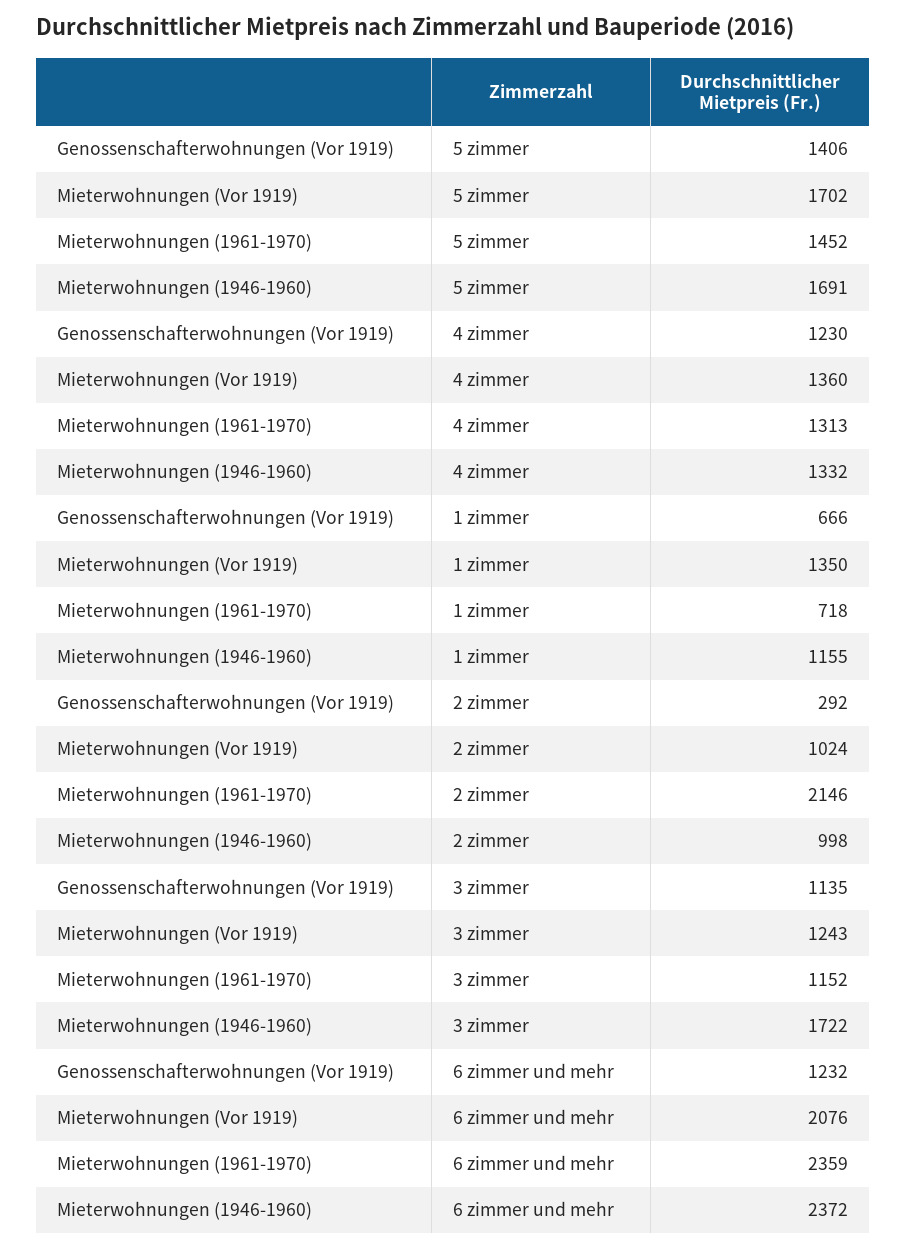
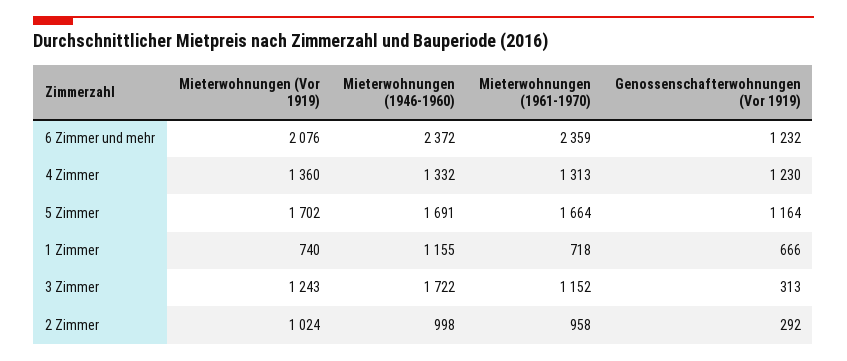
Genossenschafterwohnungen (Vor 1919), 5 zimmer: 1406 -> 1164
Mieterwohnungen (1961-1970), 5 zimmer: 1452 -> 1664
Mieterwohnungen (Vor 1919), 1 zimmer: 1350 -> 740
Mieterwohnungen (1961-1970), 2 zimmer: 2146 -> 958
Genossenschafterwohnungen (Vor 1919), 3 zimmer: 1135 -> 313

